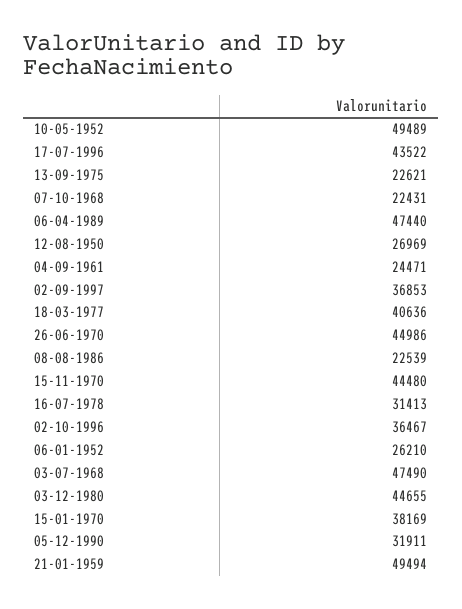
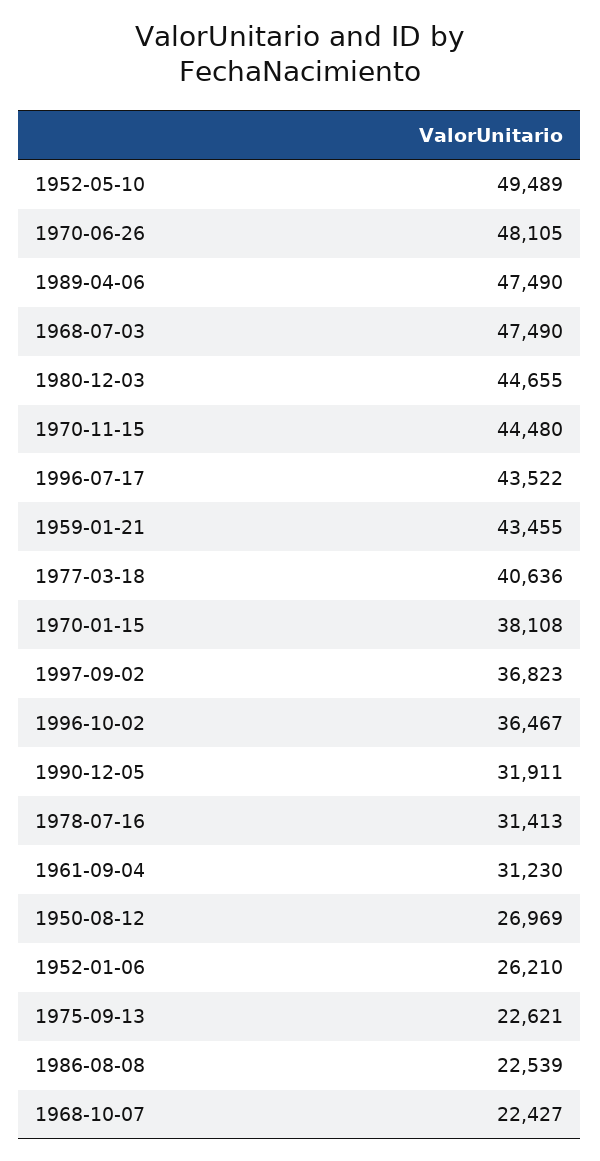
07-10-1968: 22431 -> 22427
06-04-1989: 47440 -> 47490
04-09-1961: 24471 -> 31230
02-09-1997: 36853 -> 36823
26-06-1970: 44986 -> 48105
15-01-1970: 38169 -> 38108
21-01-1959: 49494 -> 43455

